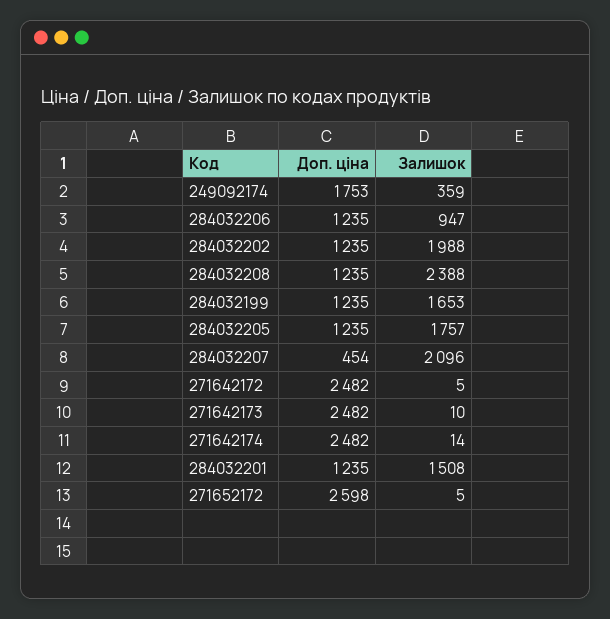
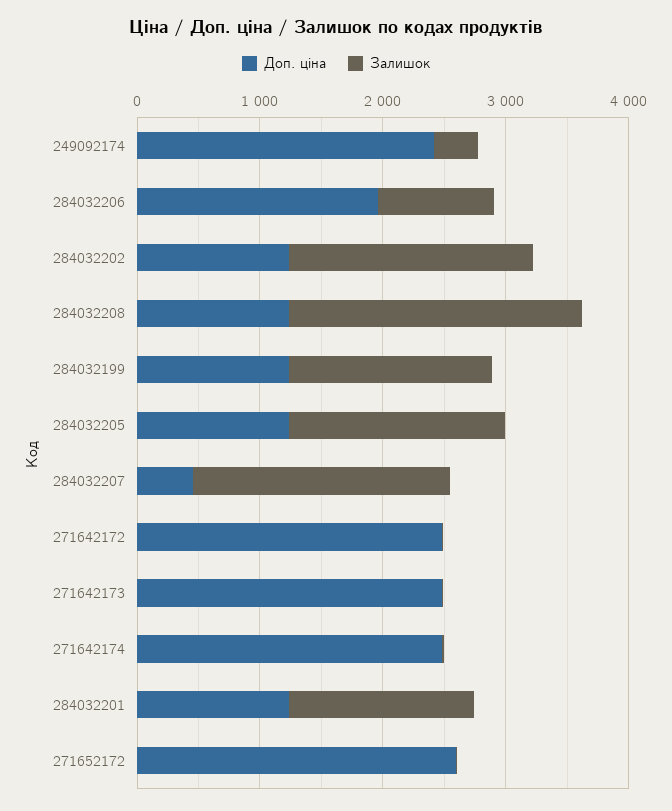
Доп. ціна, 249092174: 1753 -> 2400
Доп. ціна, 284032206: 1235 -> 2000

